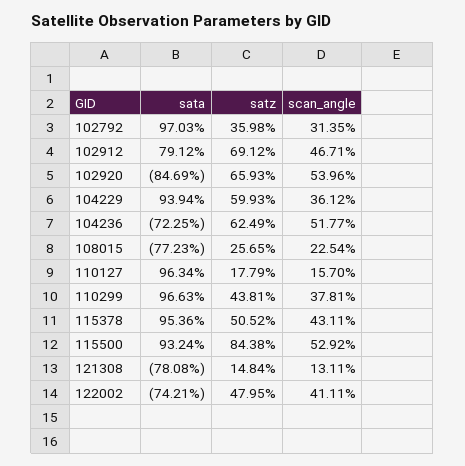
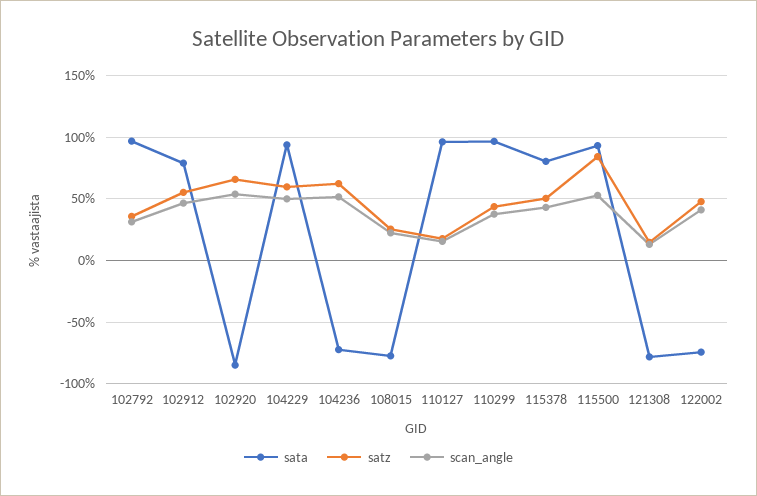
satz, 102912: 69.12 -> 55
scan_angle, 104229: 36.12 -> 50
sata, 115378: 95.36 -> 80

